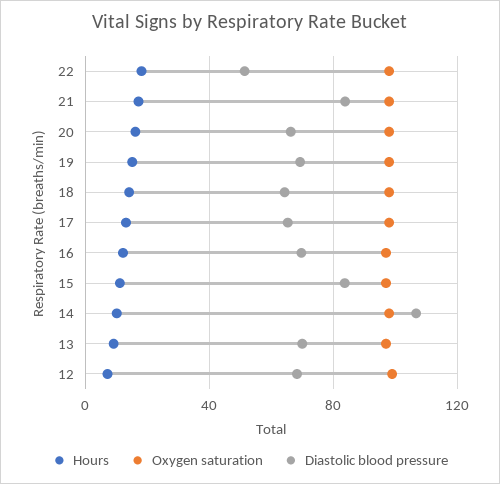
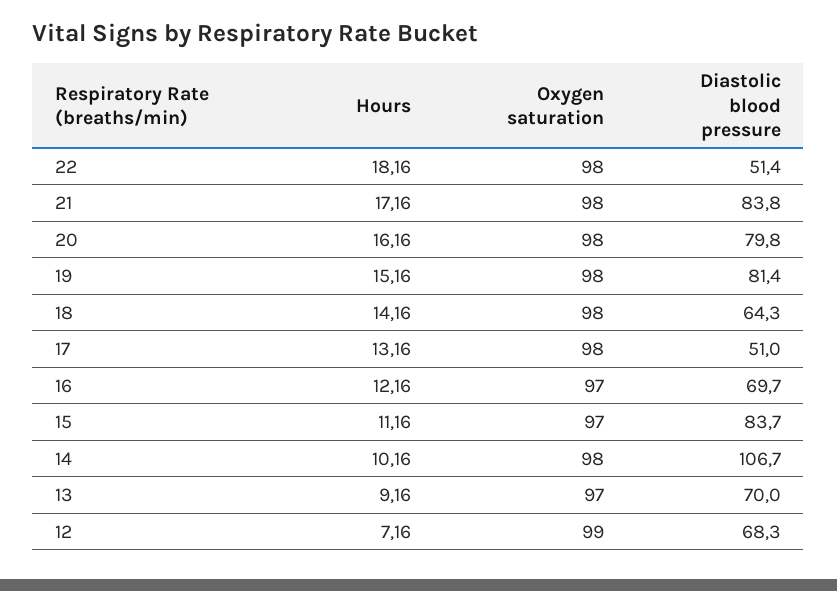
Diastolic blood pressure, 20: 65 -> 79.8
Diastolic blood pressure, 19: 70 -> 81.4
Diastolic blood pressure, 17: 65 -> 51

